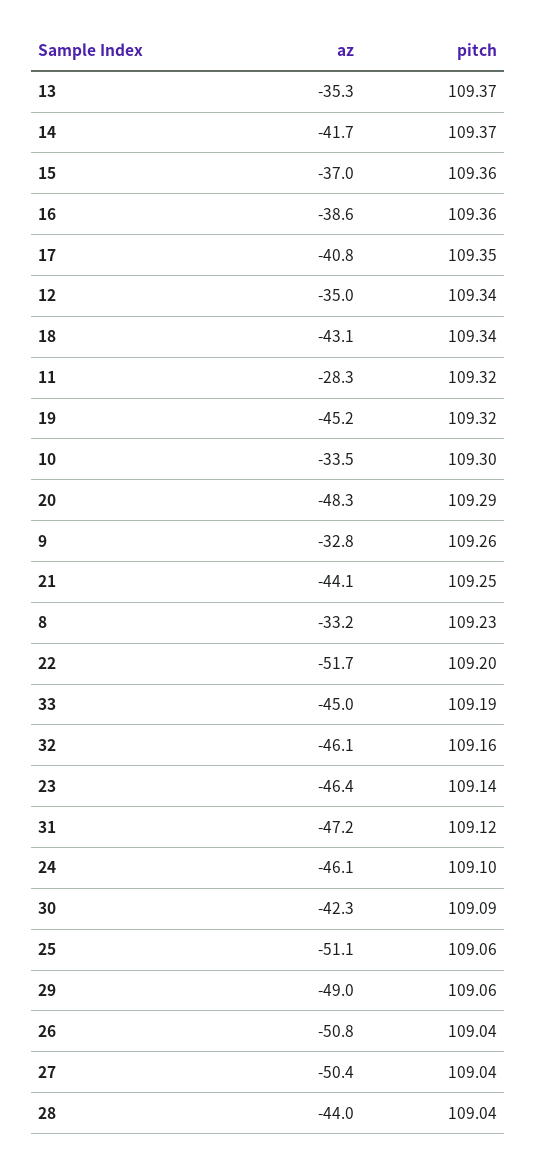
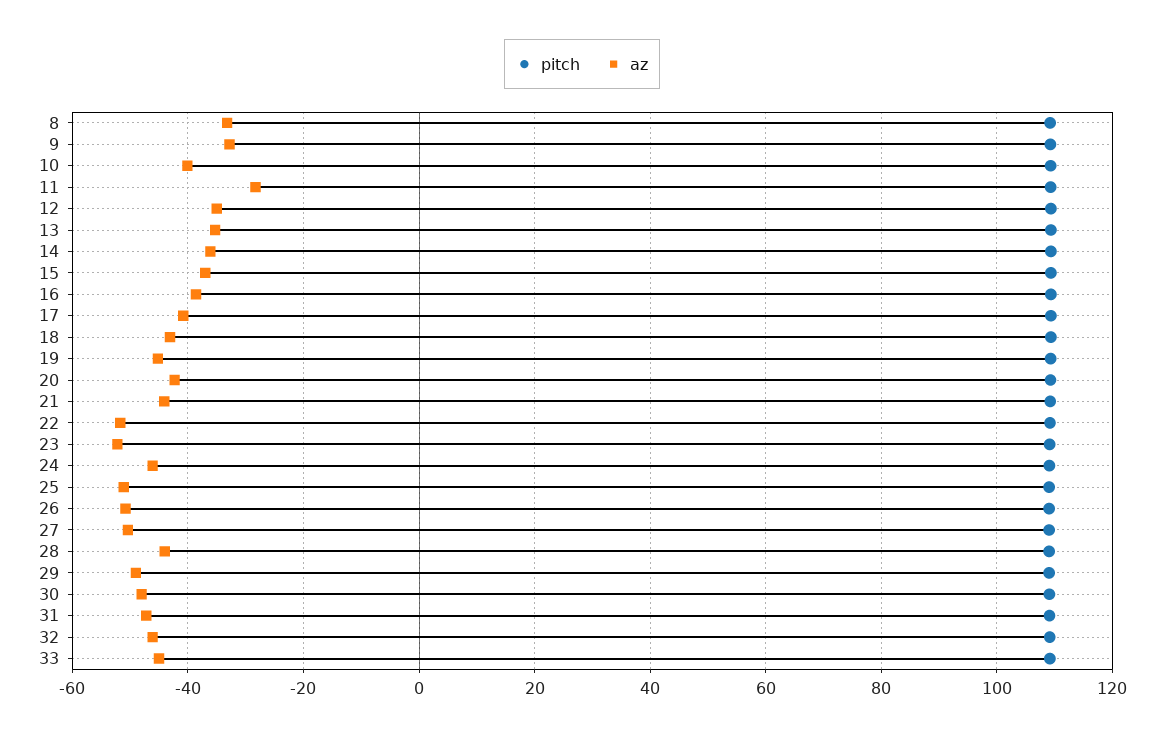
az, 14: -41.7 -> -36
az, 10: -33.5 -> -40
az, 20: -48.3 -> -42
az, 23: -46.4 -> -52
az, 30: -42.3 -> -48

